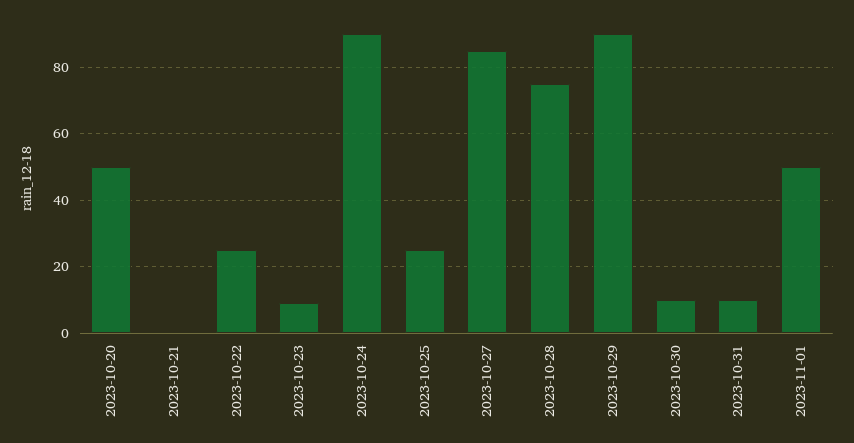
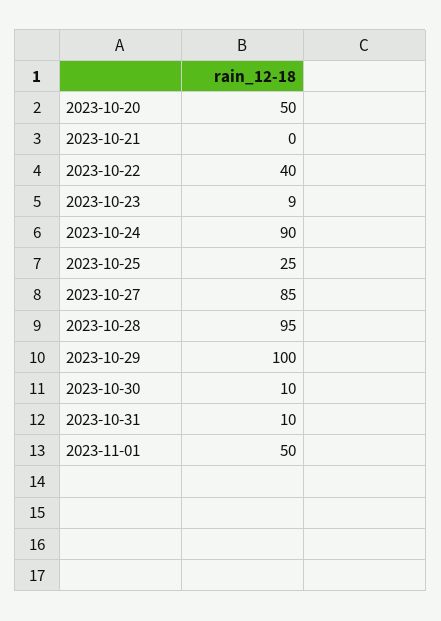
2023-10-22: 25 -> 40
2023-10-28: 75 -> 95
2023-10-29: 90 -> 100

